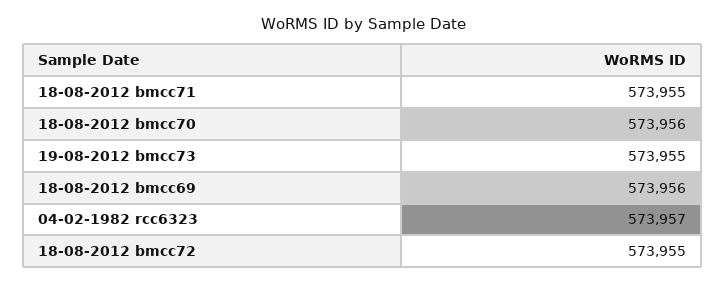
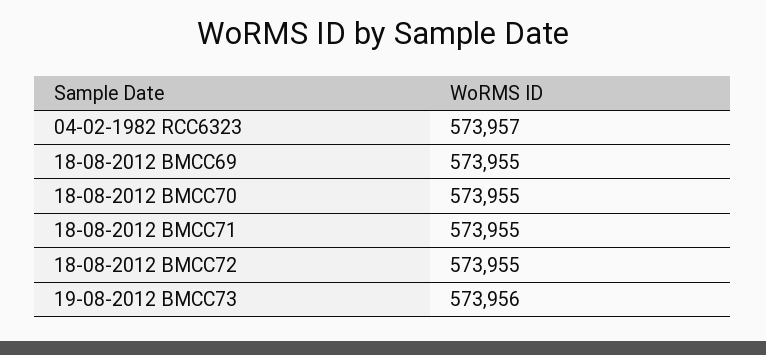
18-08-2012 bmcc70: 573956 -> 573955
19-08-2012 bmcc73: 573955 -> 573956
18-08-2012 bmcc69: 573956 -> 573955

